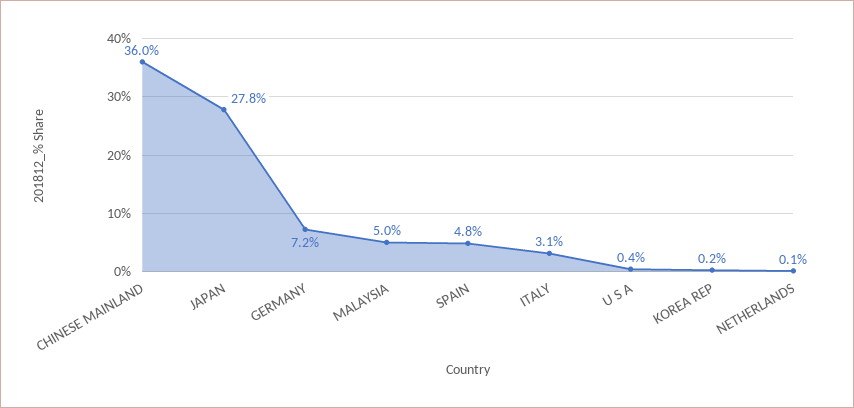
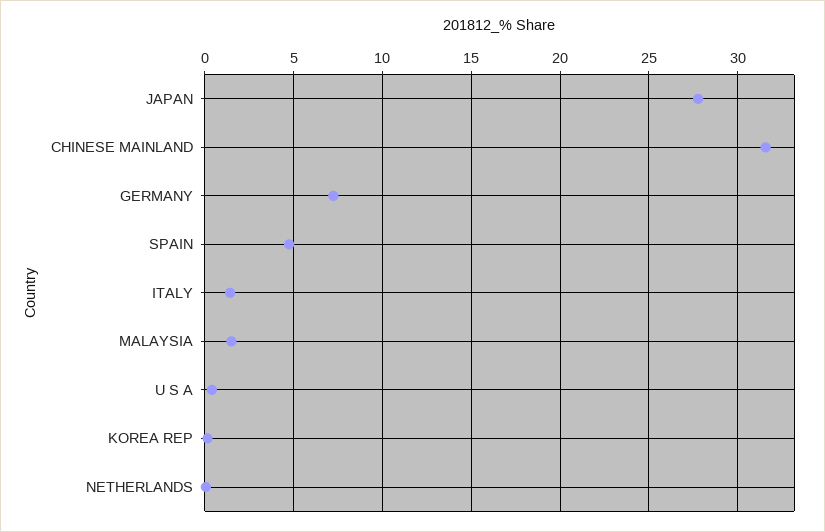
CHINESE MAINLAND: 36 -> 31.5
MALAYSIA: 5 -> 1.5
ITALY: 3.1 -> 1.5

